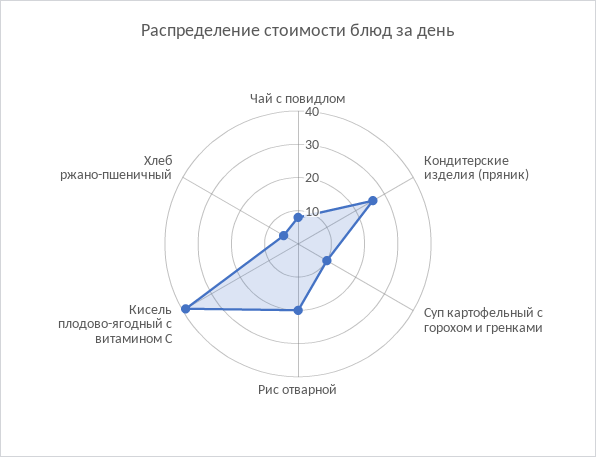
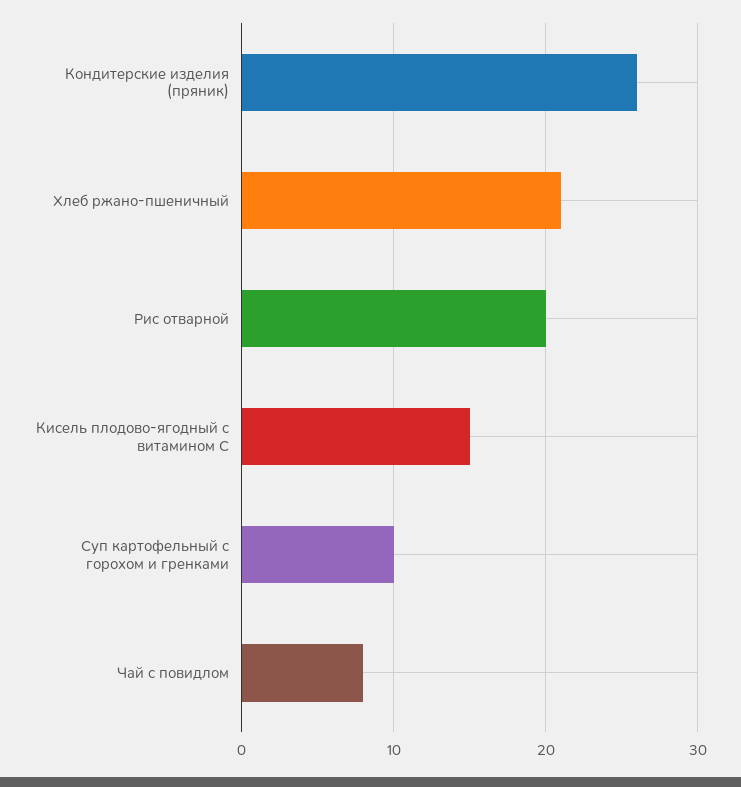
Кисель плодово-ягодный с витамином С: 40 -> 15
Хлеб ржано-пшеничный: 5 -> 21

